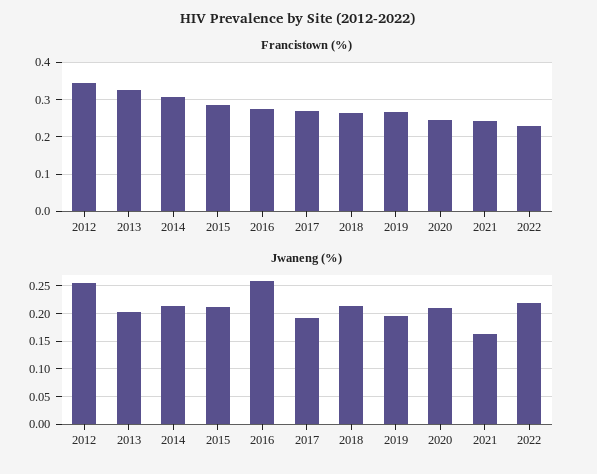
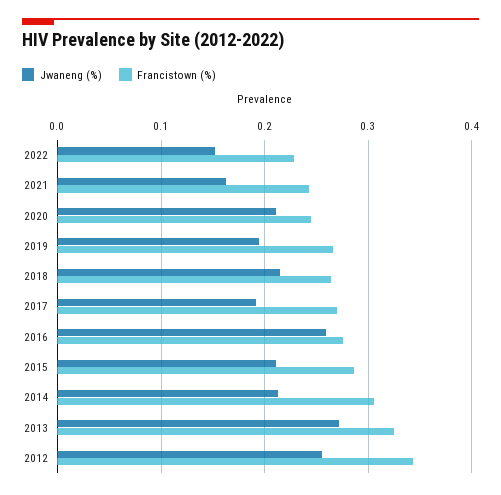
Jwaneng (%), 2013: 0.2 -> 0.27
Jwaneng (%), 2022: 0.225 -> 0.15

